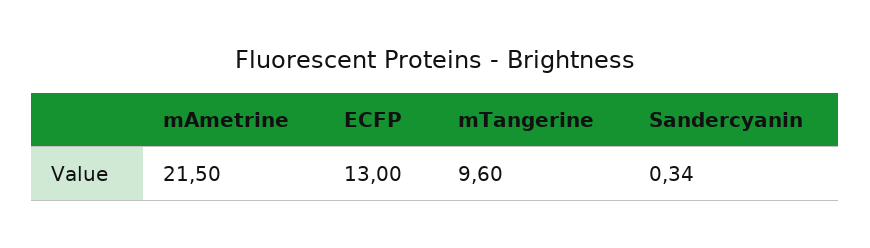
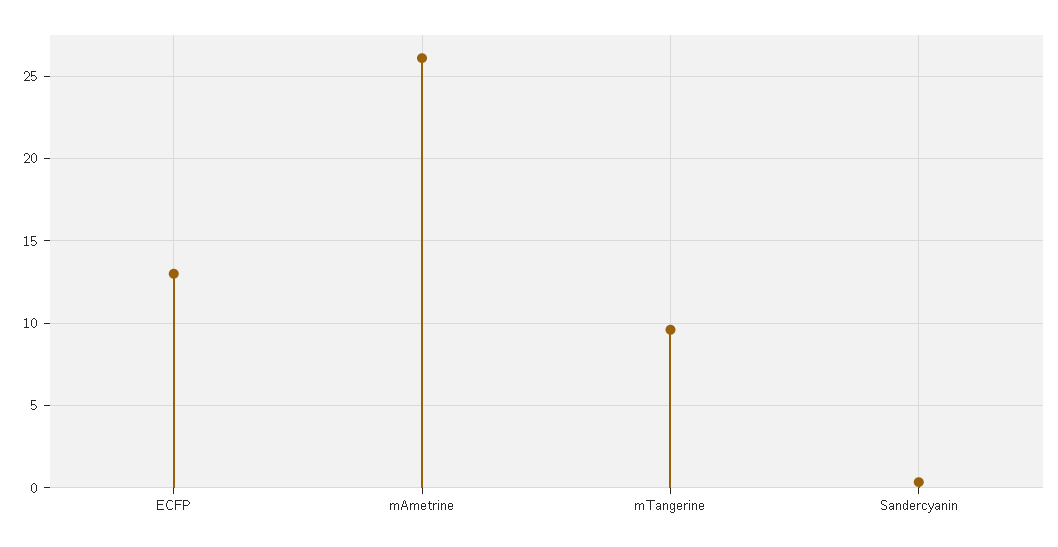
mAmetrine: 21.5 -> 26

